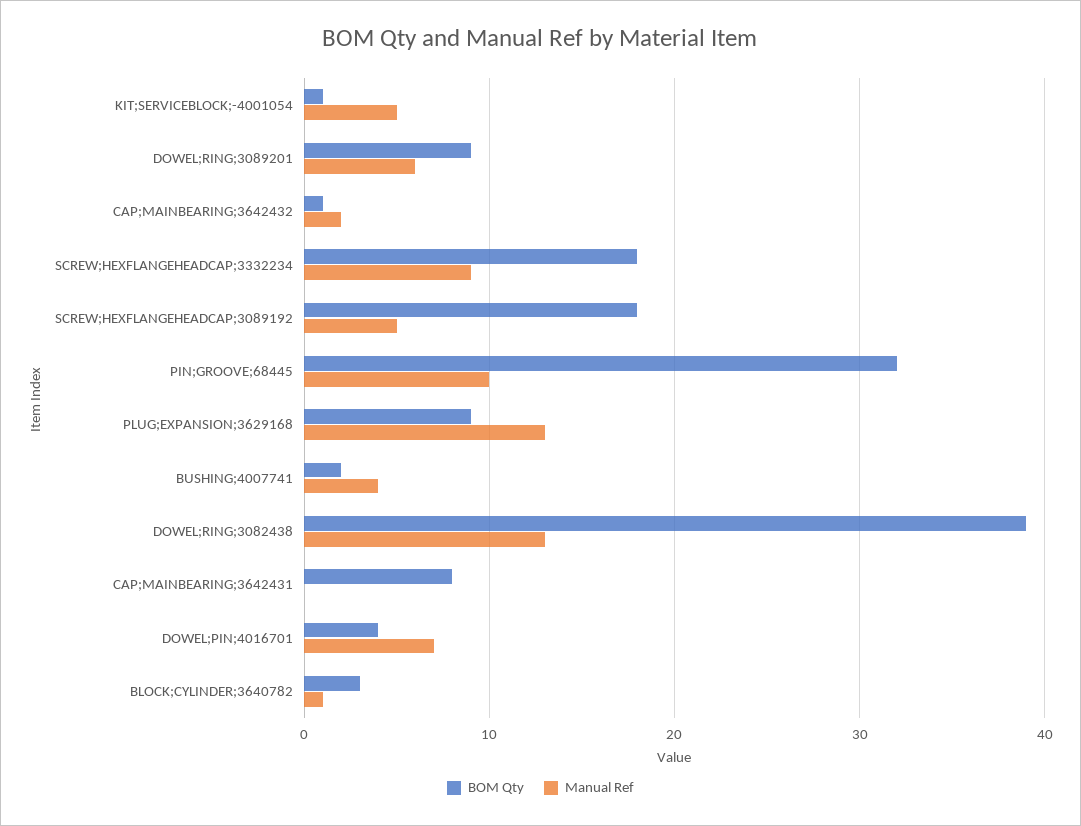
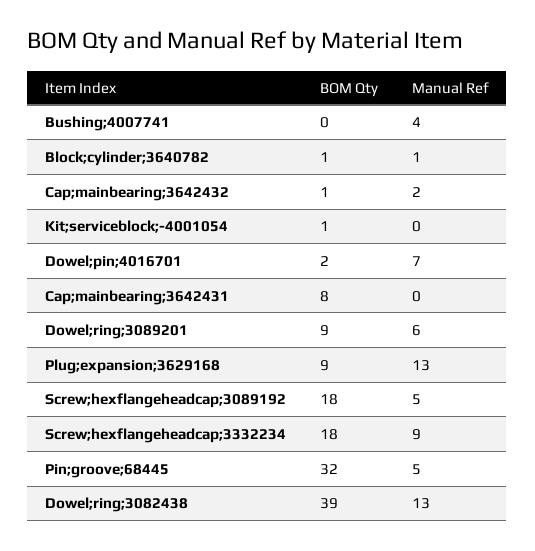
Manual Ref, KIT;SERVICEBLOCK;-4001054: 5 -> 0
Manual Ref, PIN;GROOVE;68445: 10 -> 5
BOM Qty, BUSHING;4007741: 2 -> 0
BOM Qty, DOWEL;PIN;4016701: 4 -> 2
BOM Qty, BLOCK;CYLINDER;3640782: 3 -> 1

